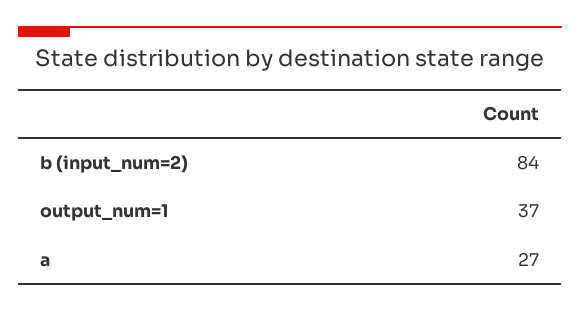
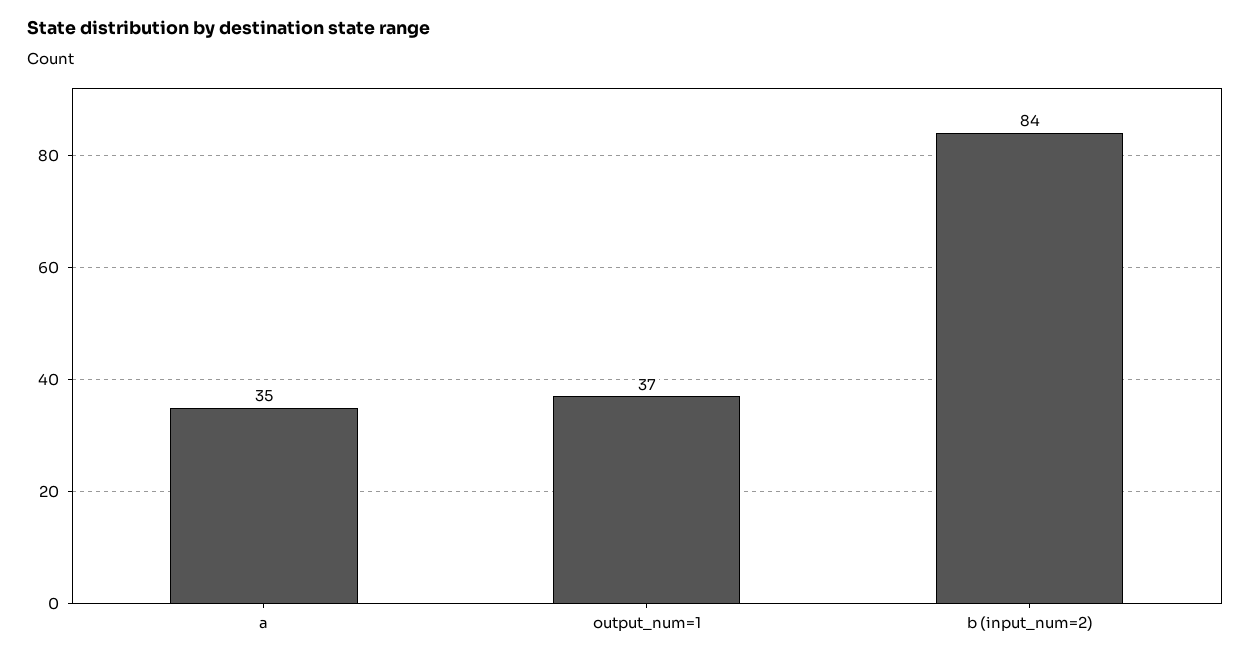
a: 27 -> 35

